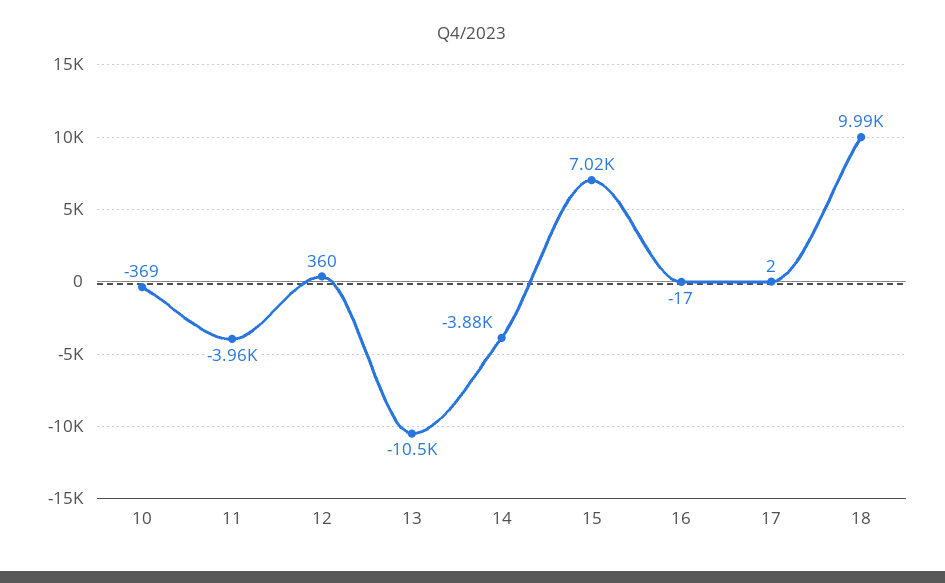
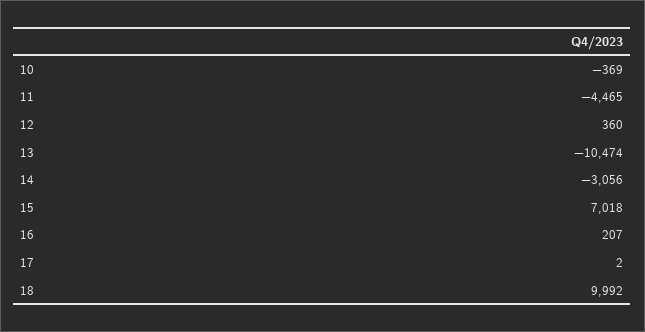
11: -3960 -> -4465
14: -3880 -> -3056
16: -17 -> 207

